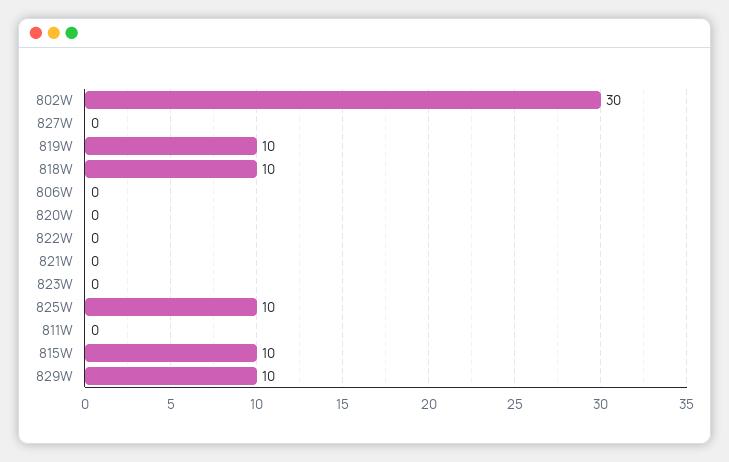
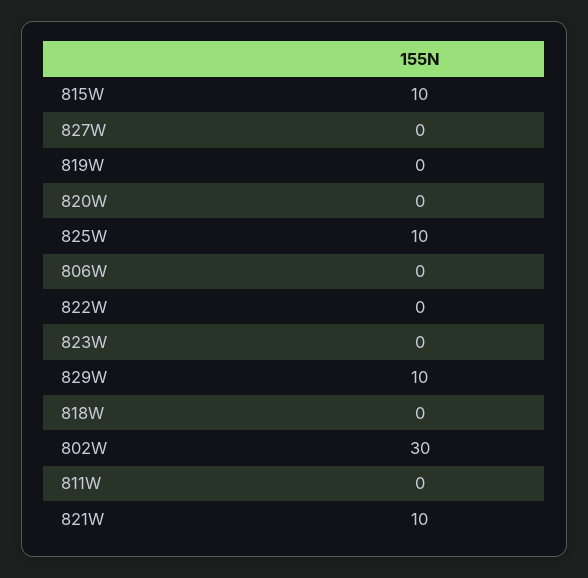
819W: 10 -> 0
818W: 10 -> 0
821W: 0 -> 10

